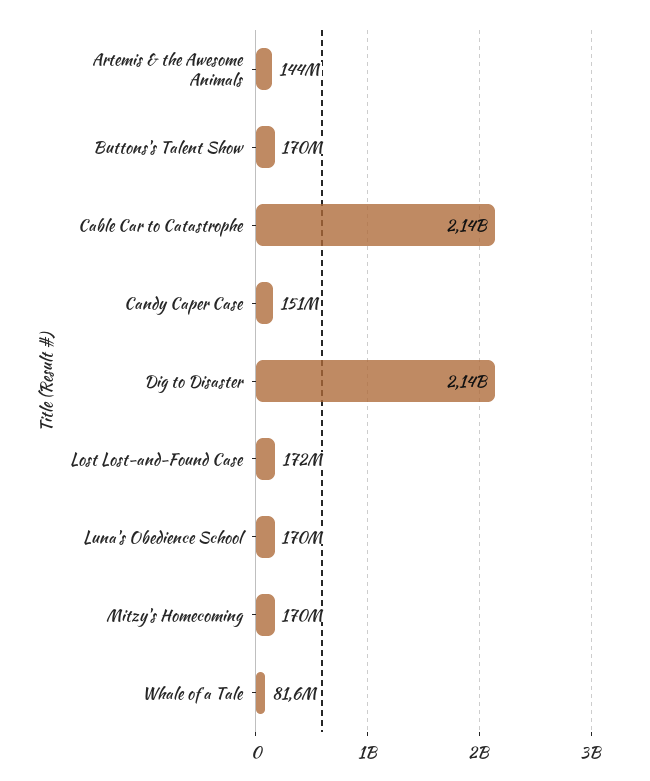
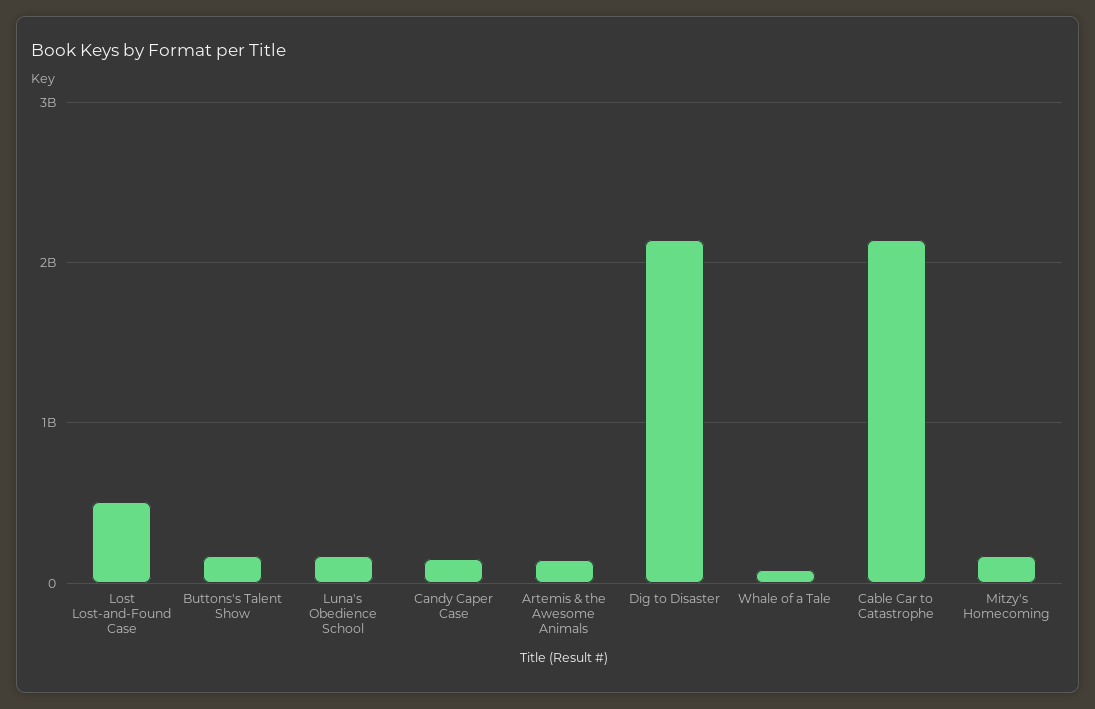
Lost Lost-and-Found Case: 172000000 -> 500000000

